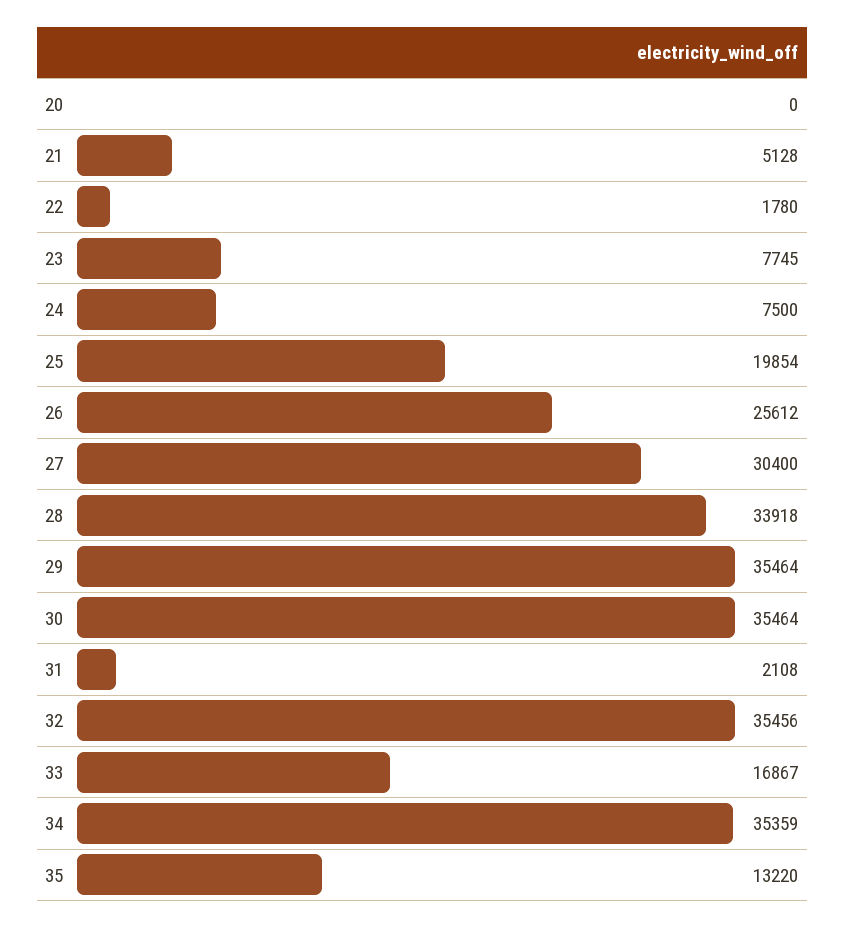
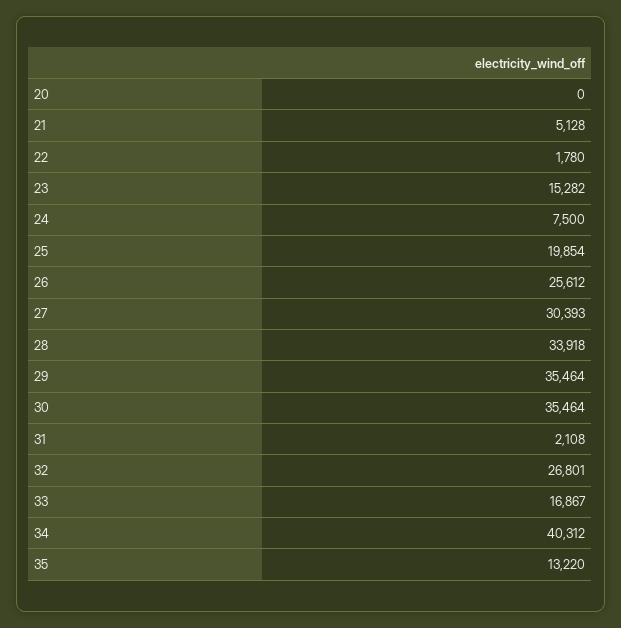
23: 7745 -> 15282
27: 30400 -> 30393
32: 35456 -> 26801
34: 35359 -> 40312

